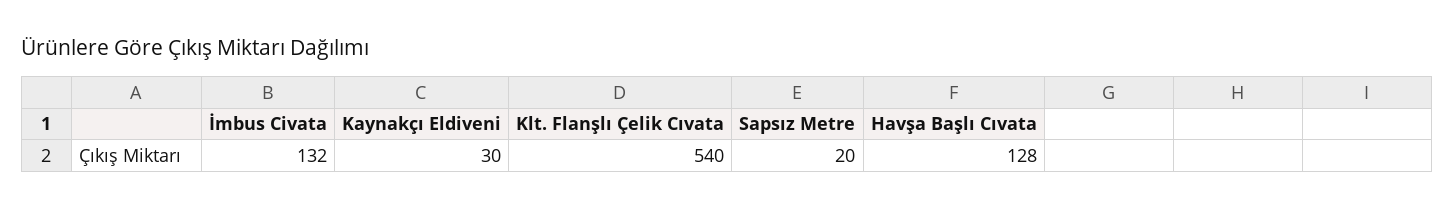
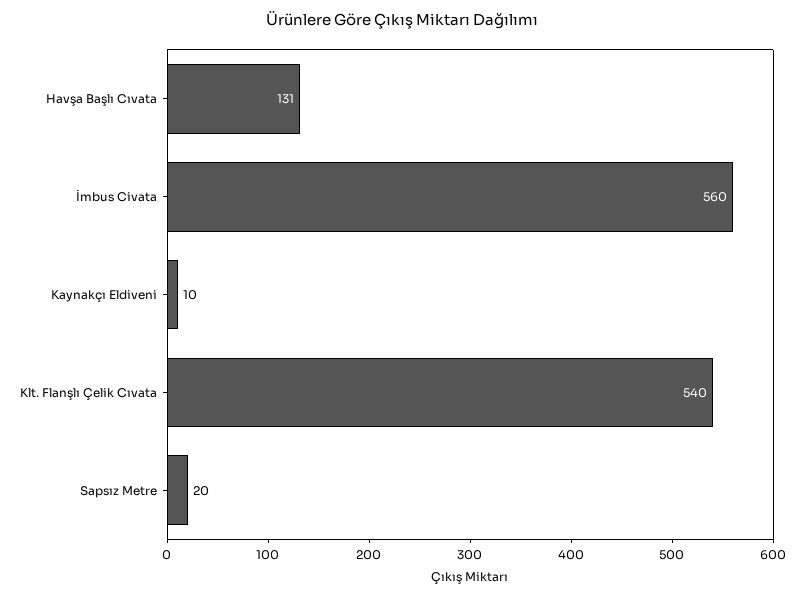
İmbus Civata: 132 -> 560
Kaynakçı Eldiveni: 30 -> 10
Havşa Başlı Cıvata: 128 -> 131

